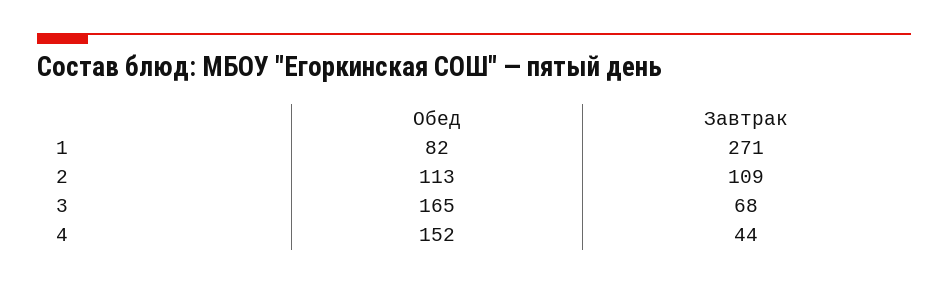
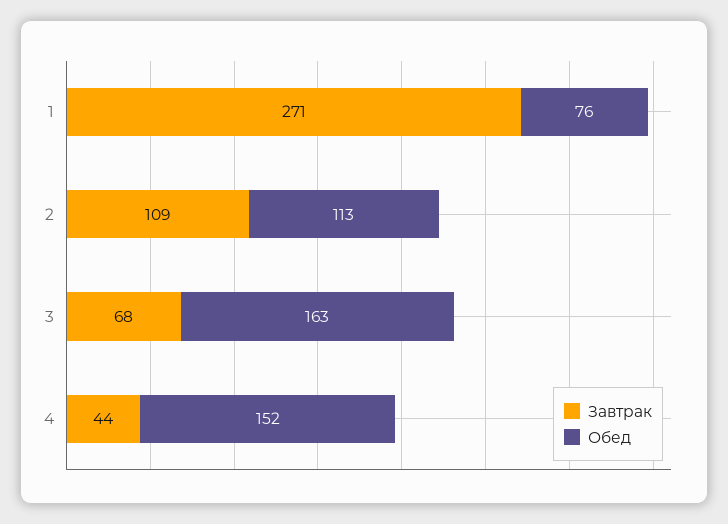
Обед, 1: 82 -> 76
Обед, 3: 165 -> 163

